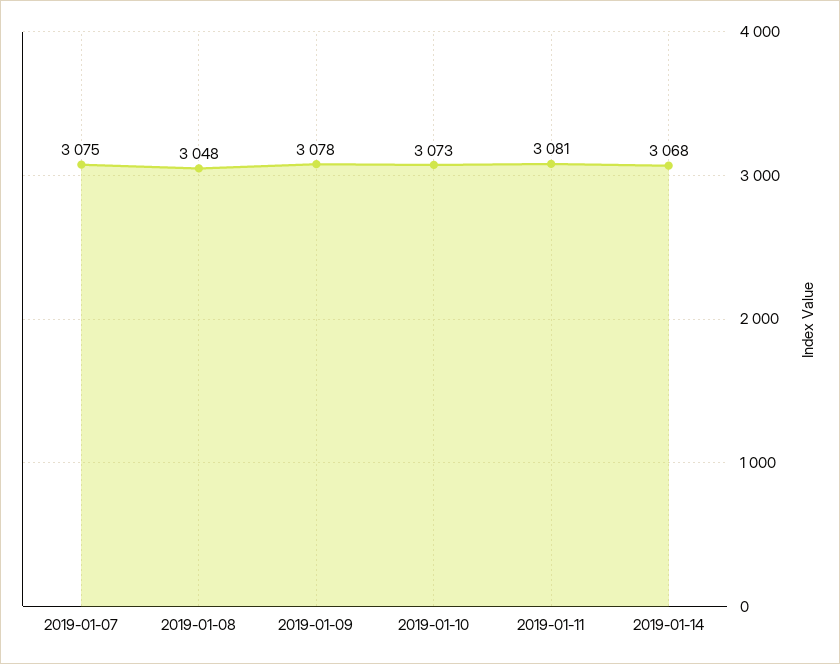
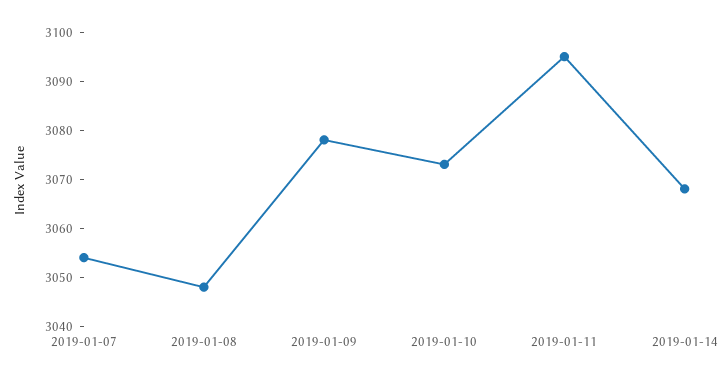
2019-01-07: 3075 -> 3055
2019-01-11: 3081 -> 3095

